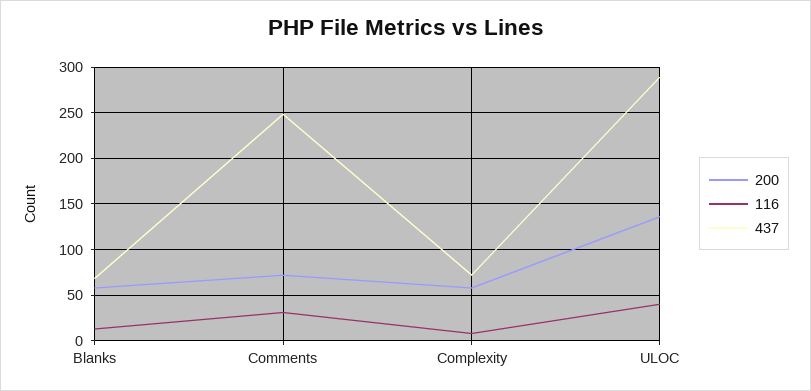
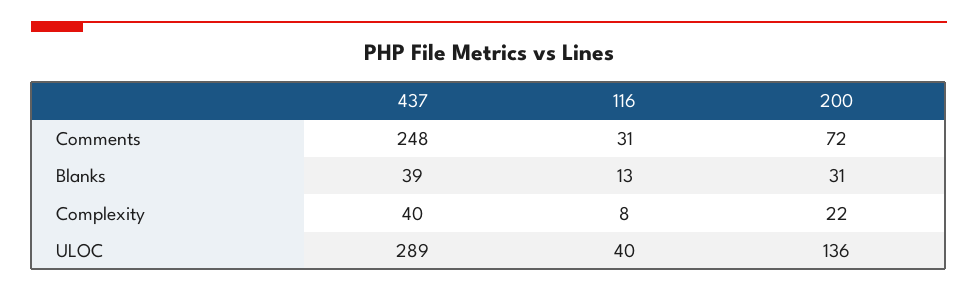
200, Blanks: 60 -> 31
437, Blanks: 70 -> 39
200, Complexity: 60 -> 22
437, Complexity: 70 -> 40

